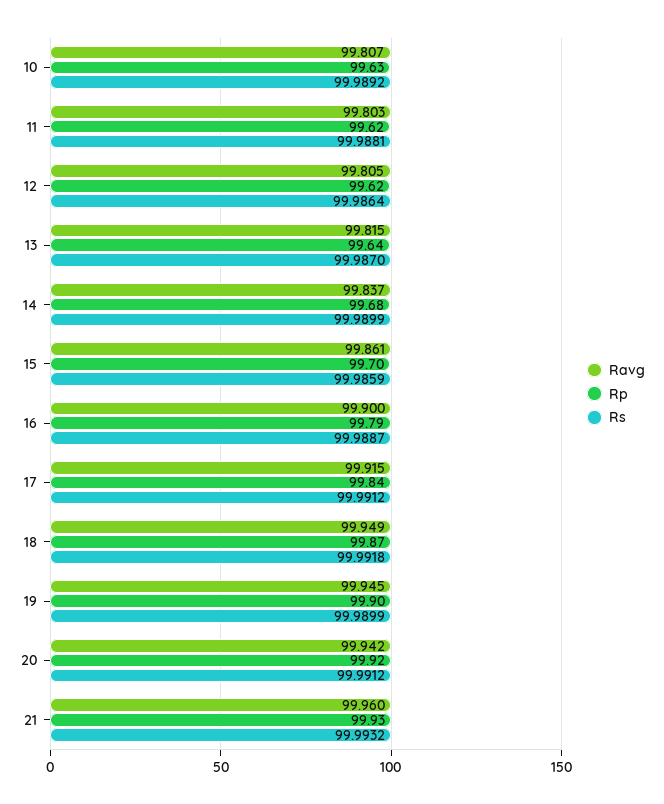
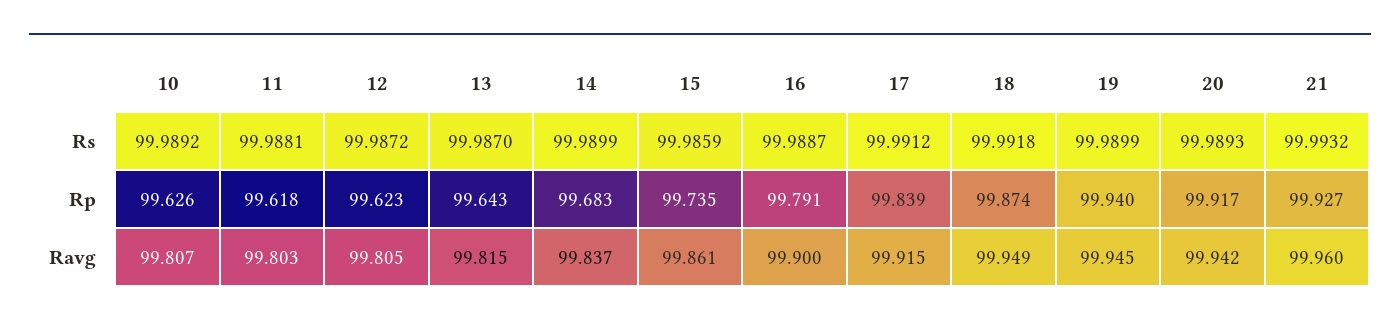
Rs, 12: 99.9864 -> 99.9872
Rp, 15: 99.7 -> 99.735
Rp, 19: 99.9 -> 99.94
Rs, 20: 99.9912 -> 99.9893

